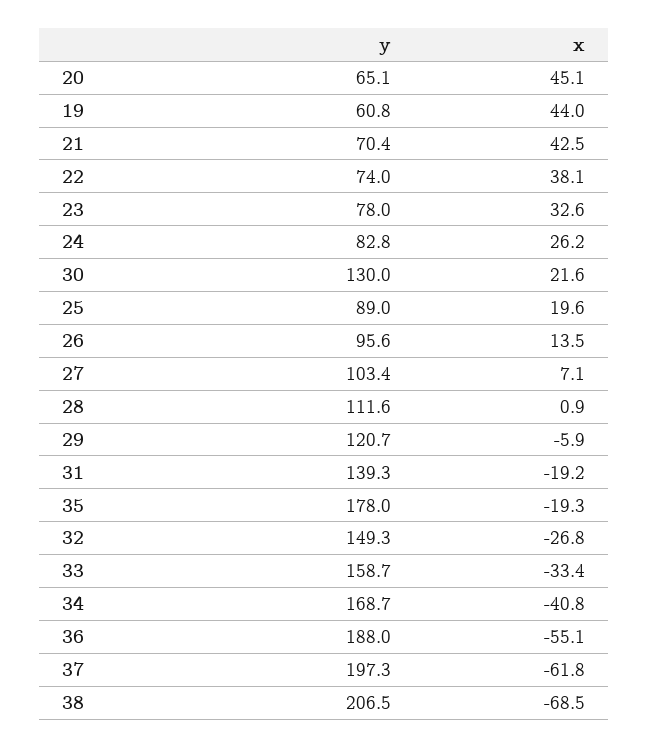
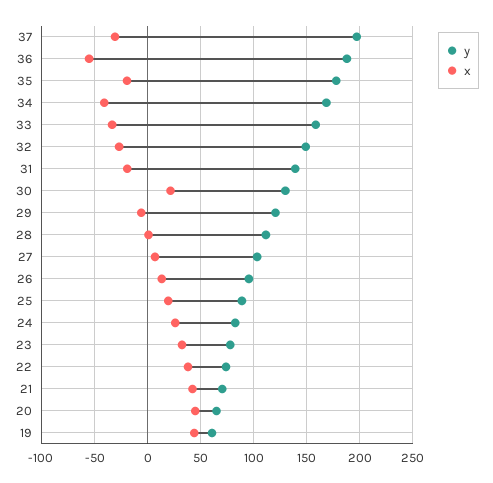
x, 37: -61.8 -> -30
y, 38: 206.5 -> none
x, 38: -68.5 -> none

